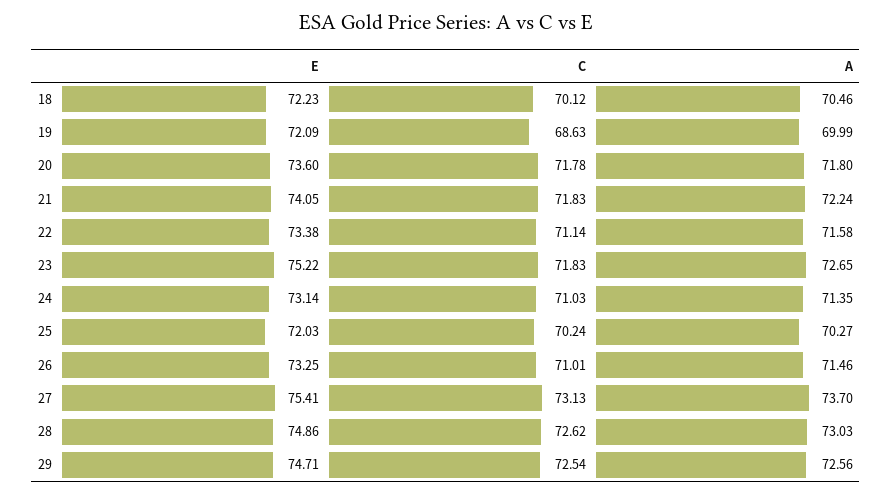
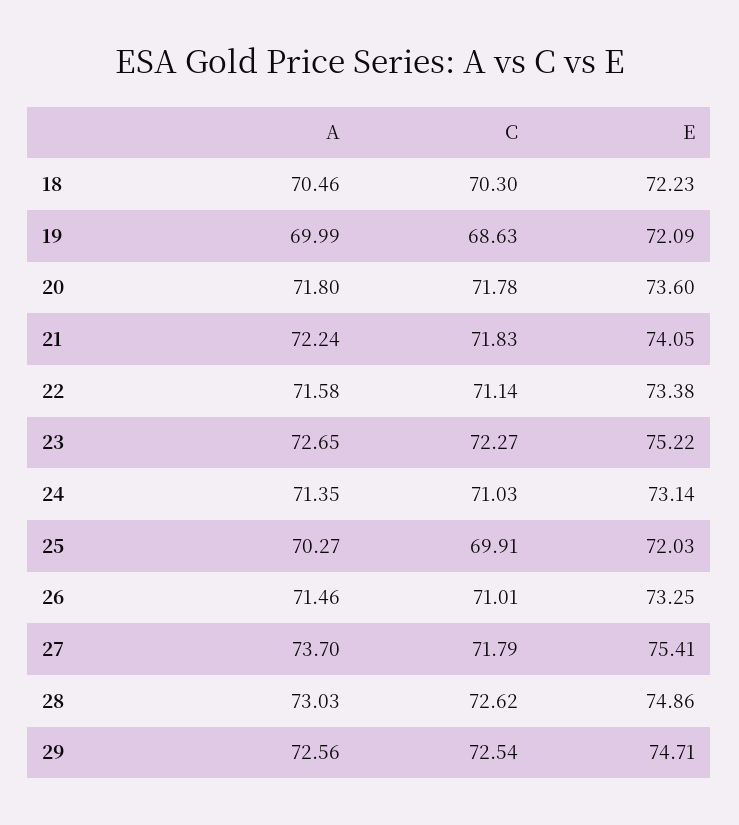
C, 18: 70.12 -> 70.3
C, 23: 71.83 -> 72.27
C, 25: 70.24 -> 69.91
C, 27: 73.13 -> 71.79

